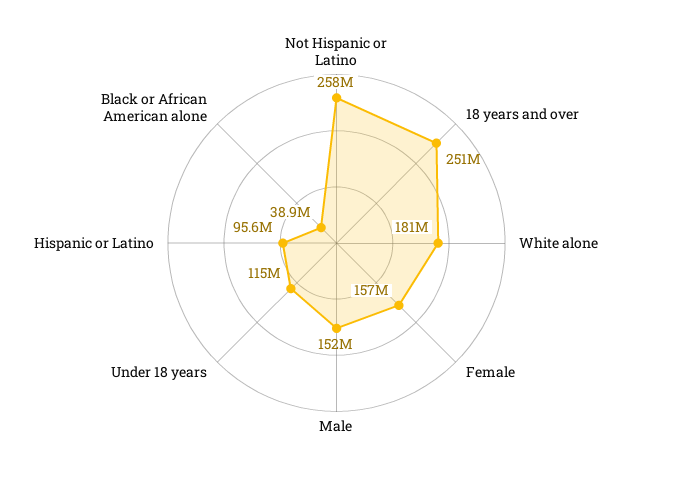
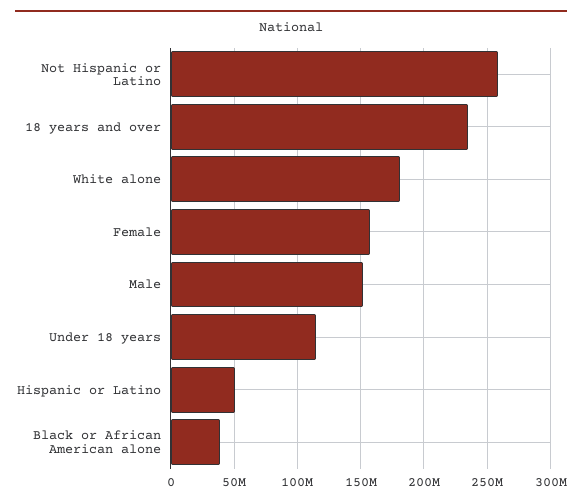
18 years and over: 251000000 -> 235000000
Hispanic or Latino: 95600000 -> 50000000

